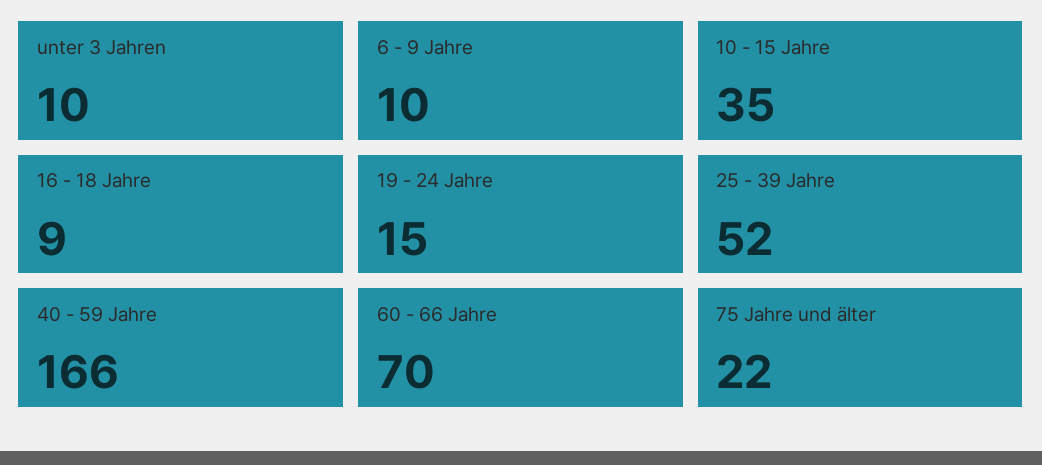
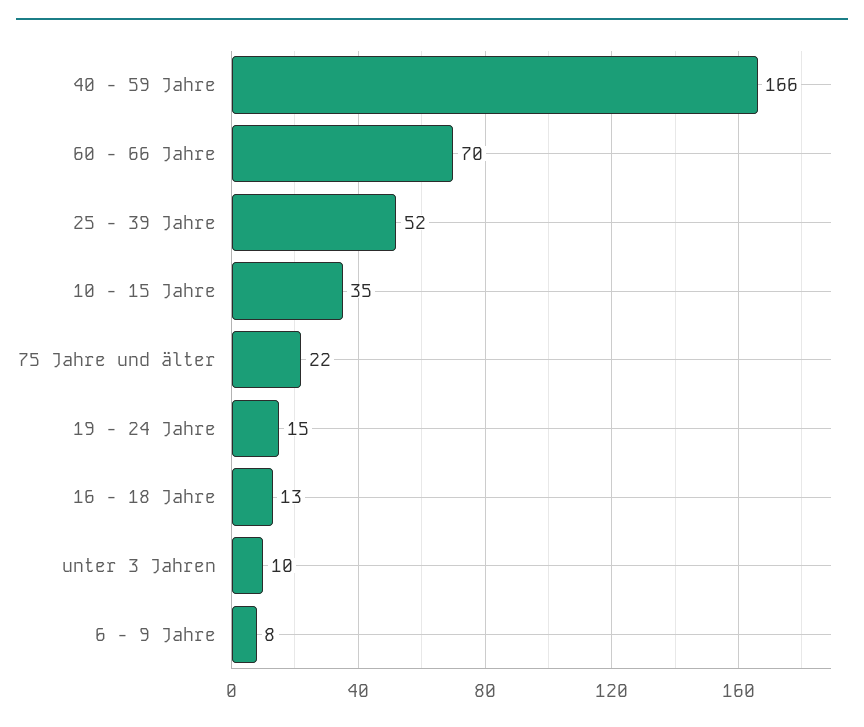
6 - 9 Jahre: 10 -> 8
16 - 18 Jahre: 9 -> 13

